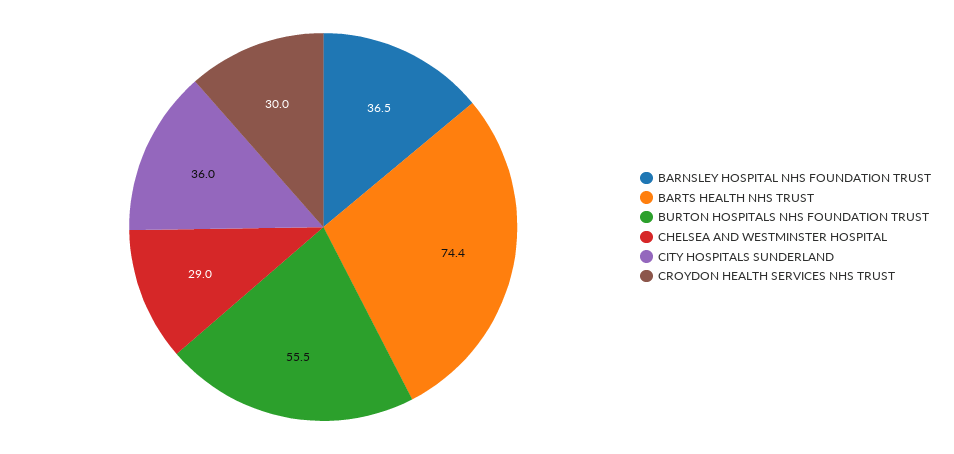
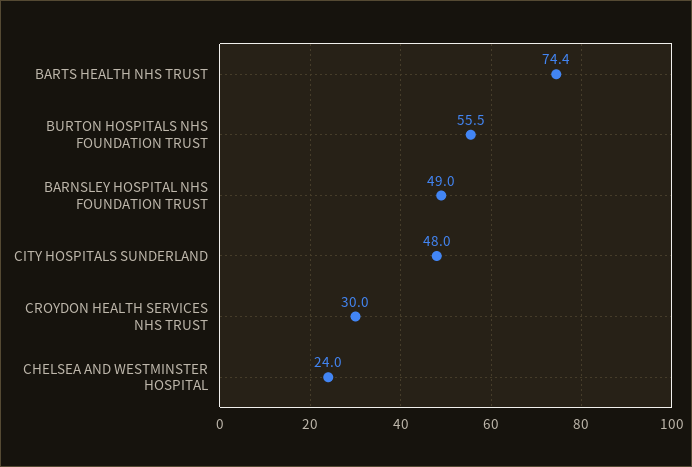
BARNSLEY HOSPITAL NHS FOUNDATION TRUST: 36.5 -> 49
CHELSEA AND WESTMINSTER HOSPITAL: 29 -> 24
CITY HOSPITALS SUNDERLAND: 36 -> 48

